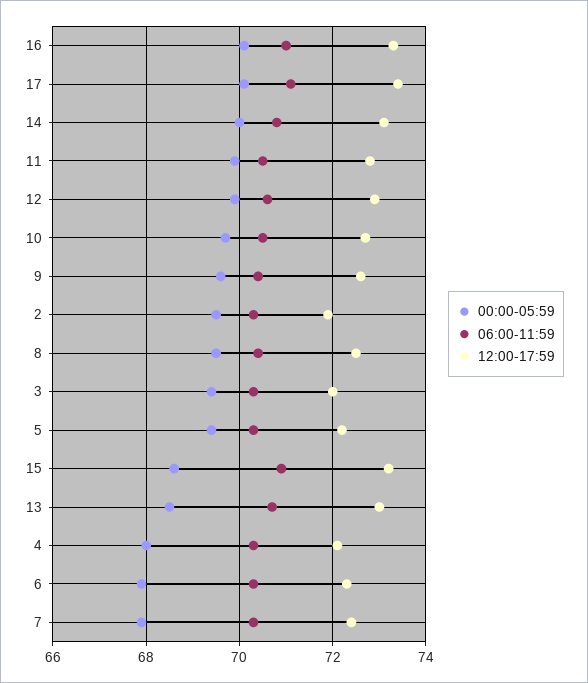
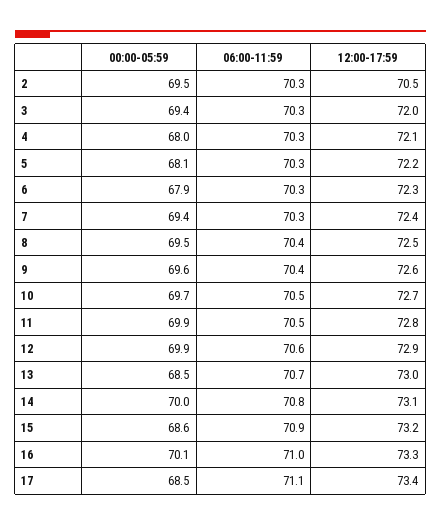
00:00-05:59, 17: 70 -> 68.5
12:00-17:59, 2: 72 -> 70.5
00:00-05:59, 5: 69.5 -> 68.1
00:00-05:59, 7: 68 -> 69.4

